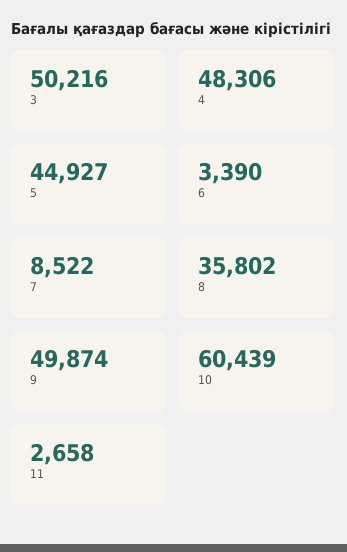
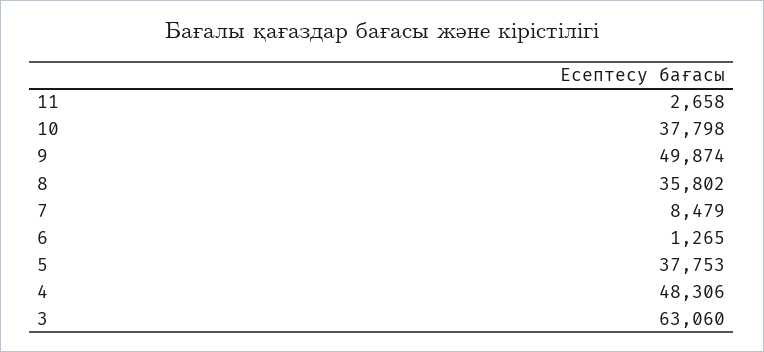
3: 50216 -> 63060
5: 44927 -> 37753
6: 3390 -> 1265
7: 8522 -> 8479
10: 60439 -> 37798

